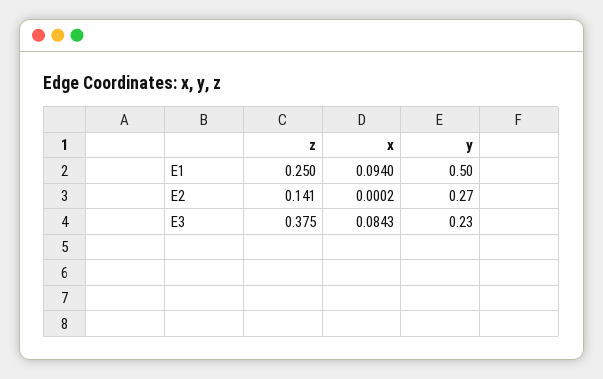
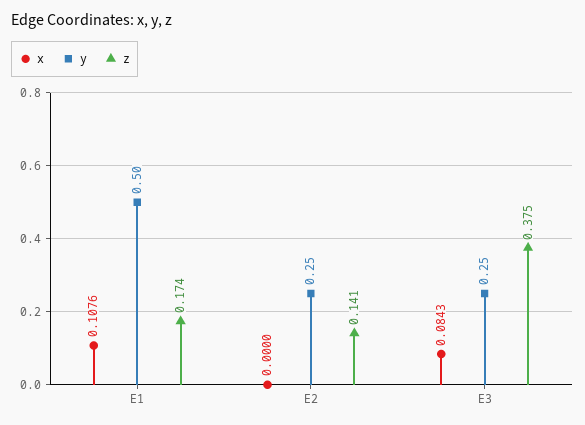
z, E1: 0.25 -> 0.174
x, E1: 0.094 -> 0.1076
x, E2: 0.0002 -> 0
y, E2: 0.27 -> 0.25
y, E3: 0.23 -> 0.25

